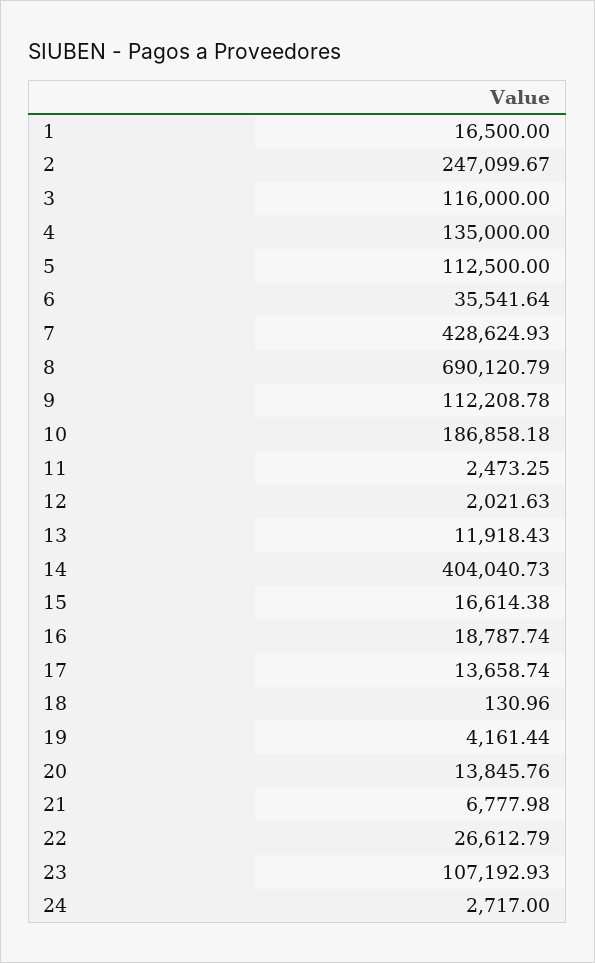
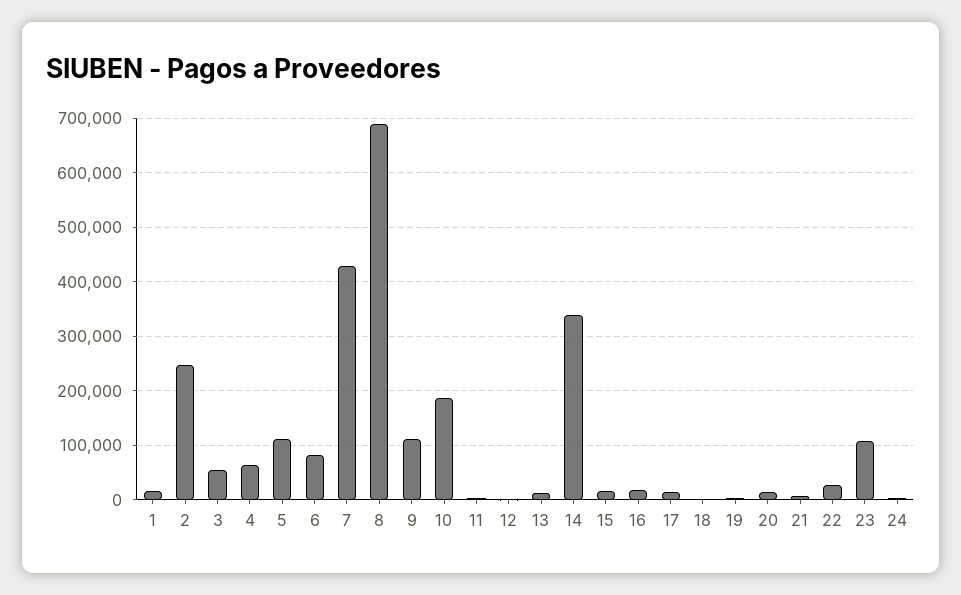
3: 116000 -> 60000
4: 135000 -> 60000
6: 35541.64 -> 80000
14: 404040.73 -> 340000

